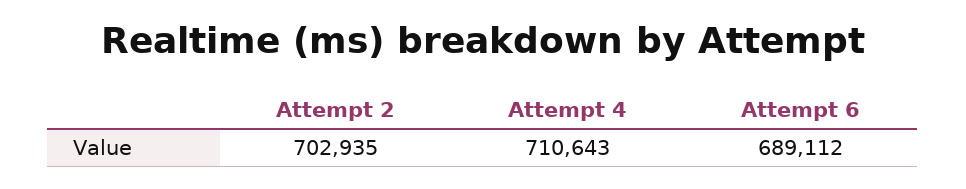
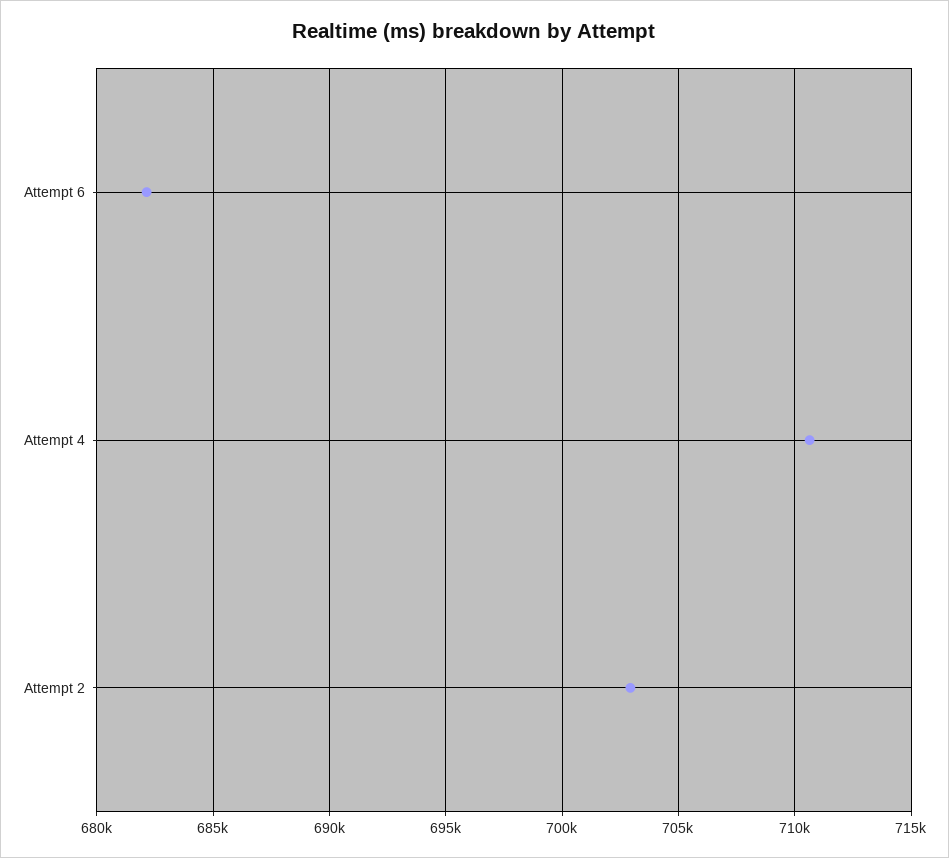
Attempt 6: 689112 -> 682000

